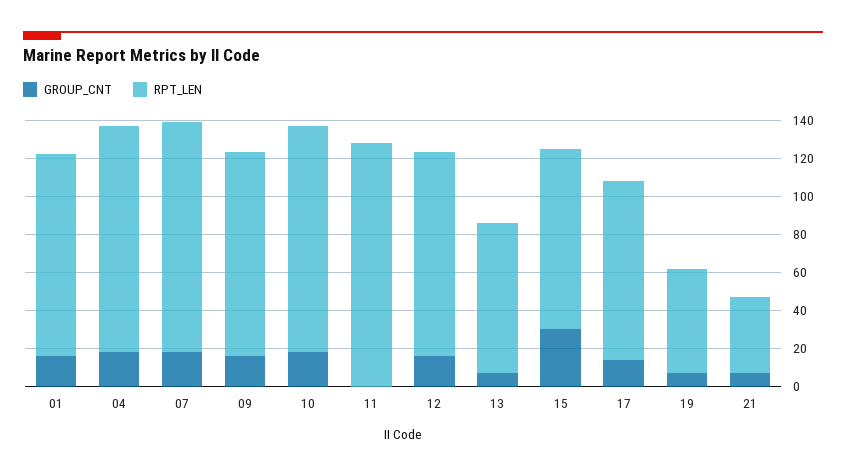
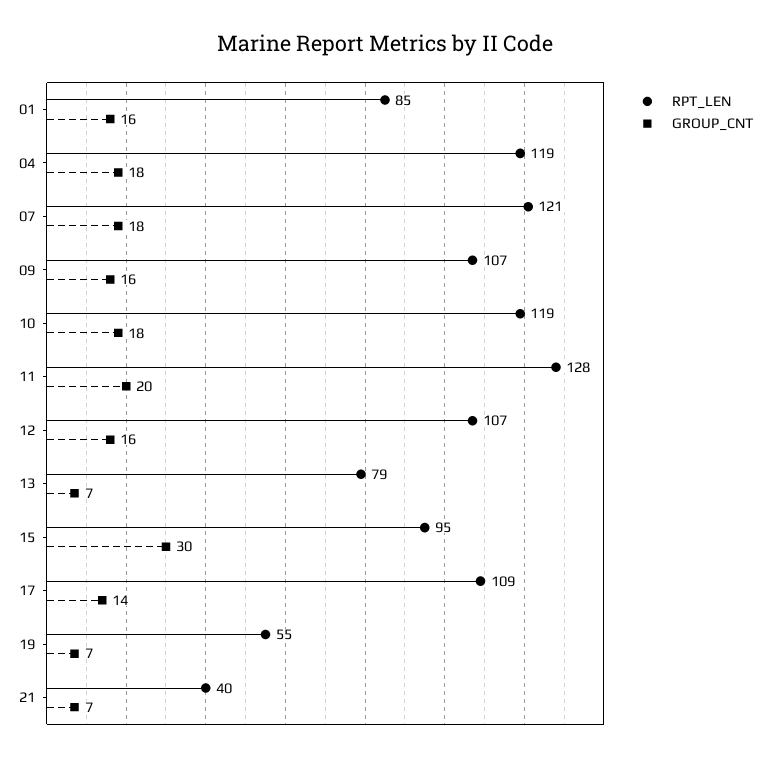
RPT_LEN, 01: 105 -> 85
GROUP_CNT, 11: 0 -> 20
RPT_LEN, 17: 95 -> 109

